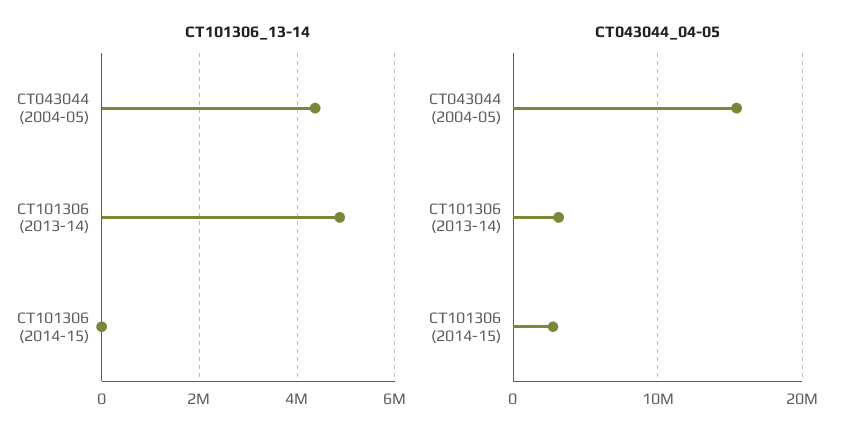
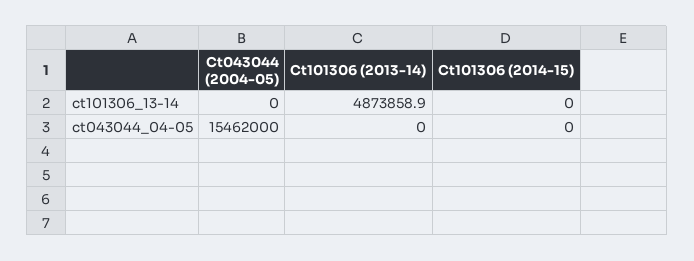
CT101306_13-14, CT043044 (2004-05): 4400000 -> 0
CT043044_04-05, CT101306 (2013-14): 3000000 -> 0
CT043044_04-05, CT101306 (2014-15): 3000000 -> 0

